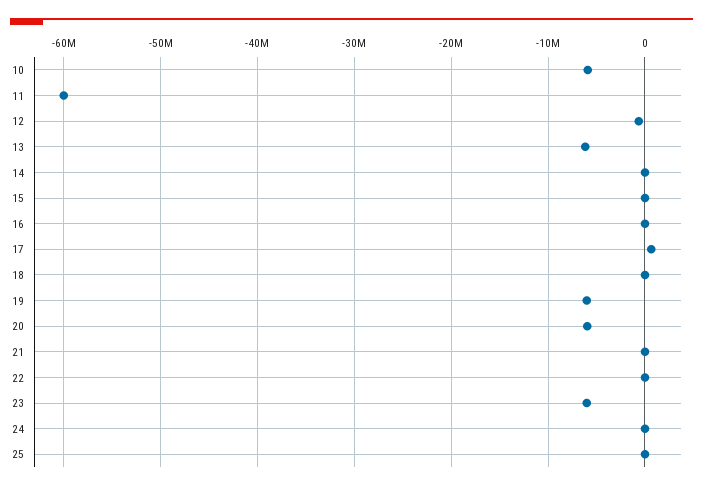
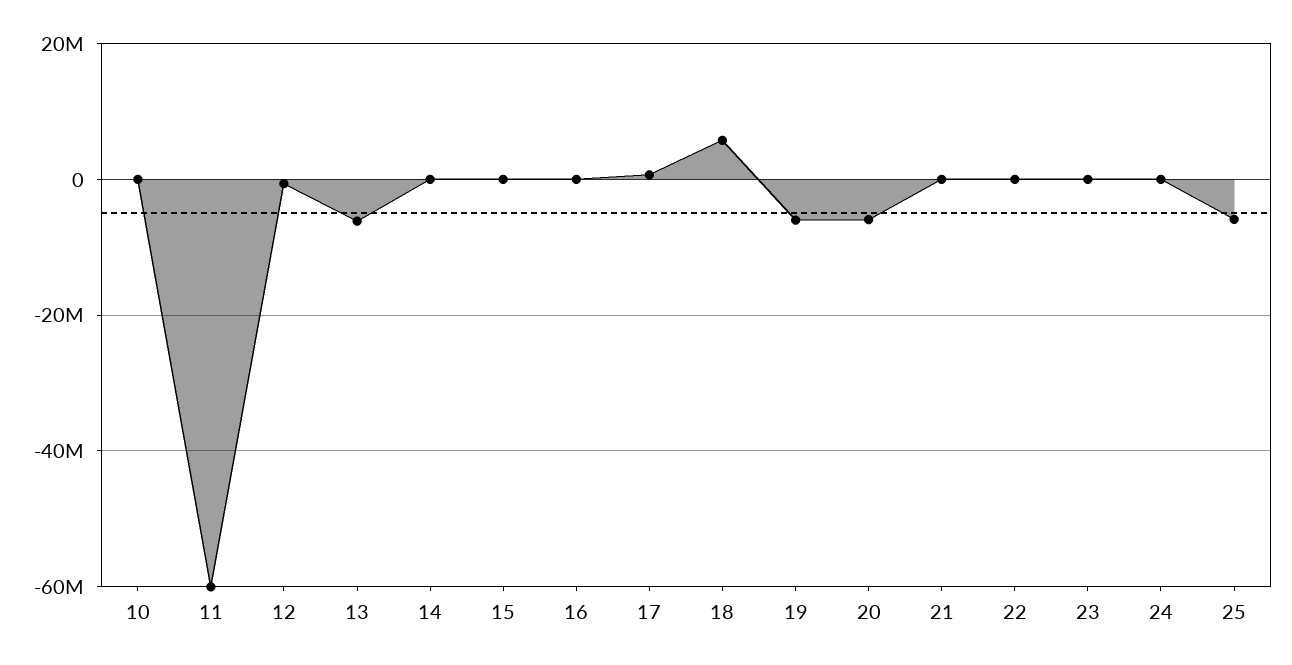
10: -6000000 -> 0
18: 0 -> 6000000
23: -6000000 -> 0
25: 0 -> -6000000

